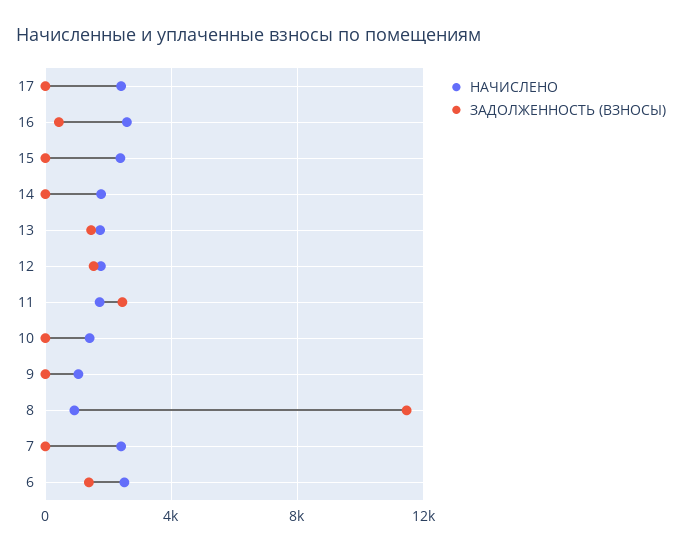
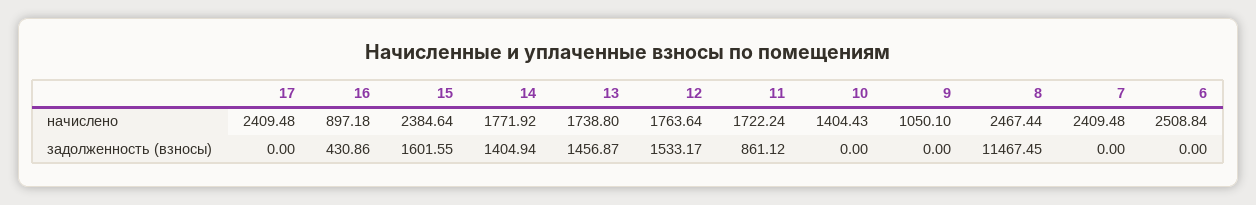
НАЧИСЛЕНО, 16: 2500 -> 897.18
ЗАДОЛЖЕННОСТЬ (ВЗНОСЫ), 15: 0 -> 1601.55
ЗАДОЛЖЕННОСТЬ (ВЗНОСЫ), 14: 0 -> 1404.94
ЗАДОЛЖЕННОСТЬ (ВЗНОСЫ), 11: 2500 -> 861.12
НАЧИСЛЕНО, 8: 1000 -> 2467.44
ЗАДОЛЖЕННОСТЬ (ВЗНОСЫ), 6: 1500 -> 0

